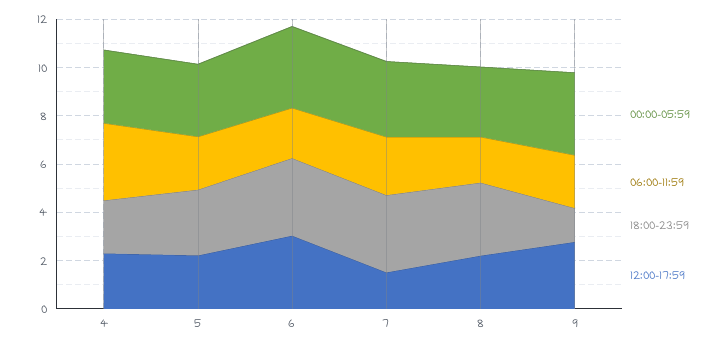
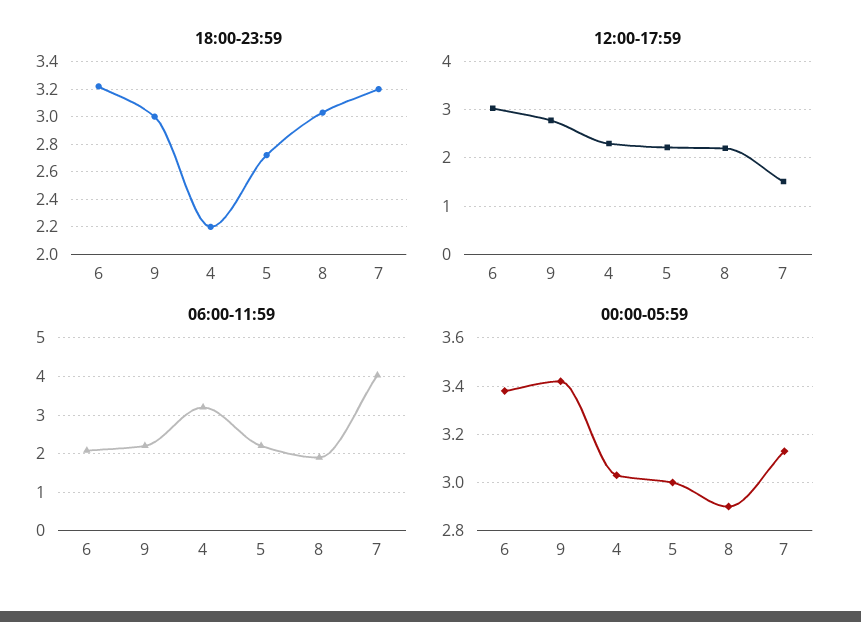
06:00-11:59, 7: 2.5 -> 4
18:00-23:59, 9: 1.5 -> 3

